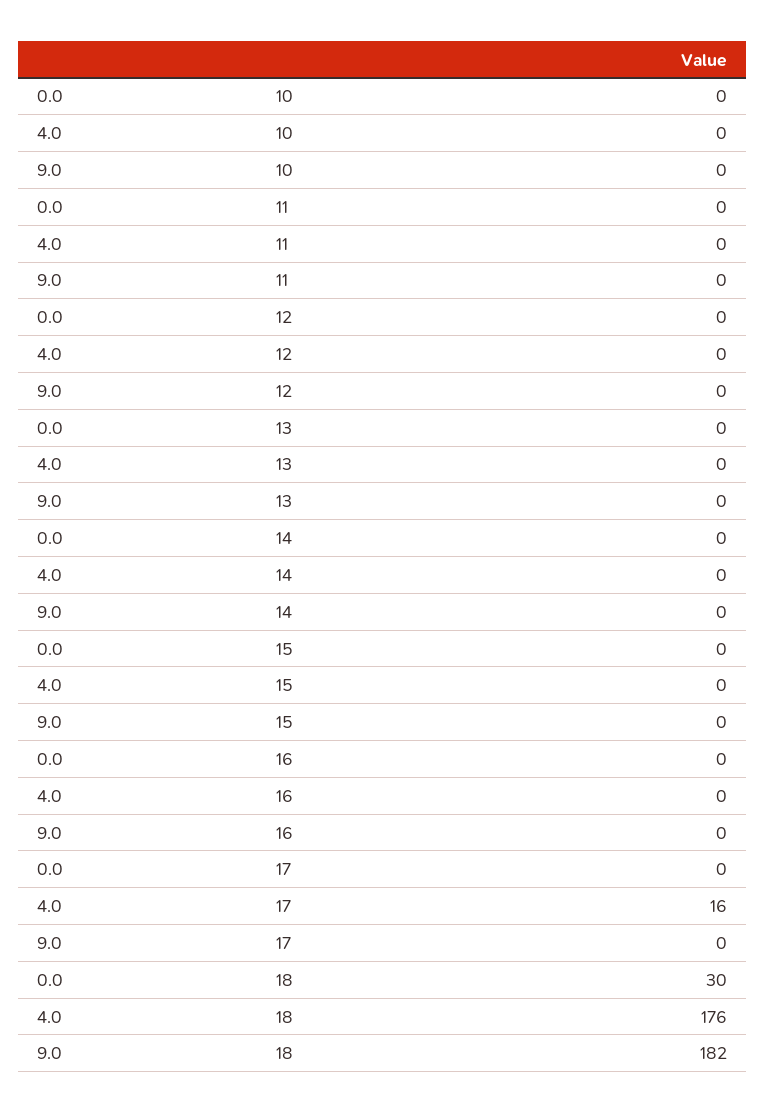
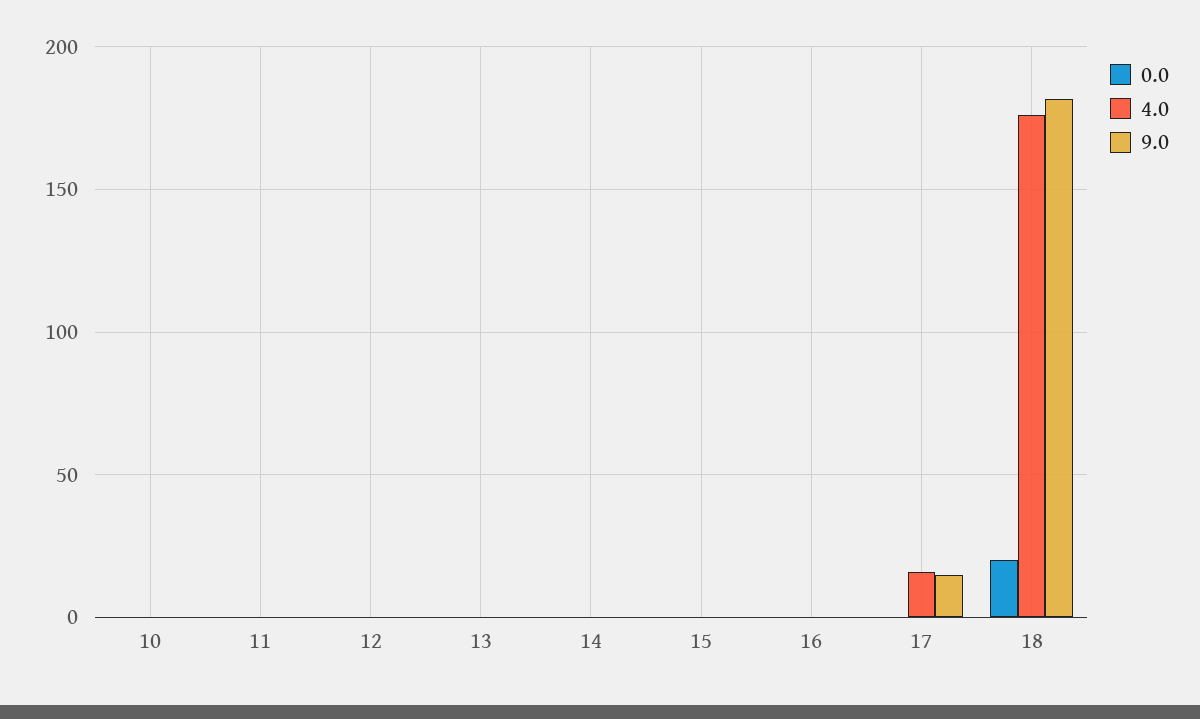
9.0, 17: 0 -> 15
0.0, 18: 30 -> 20

